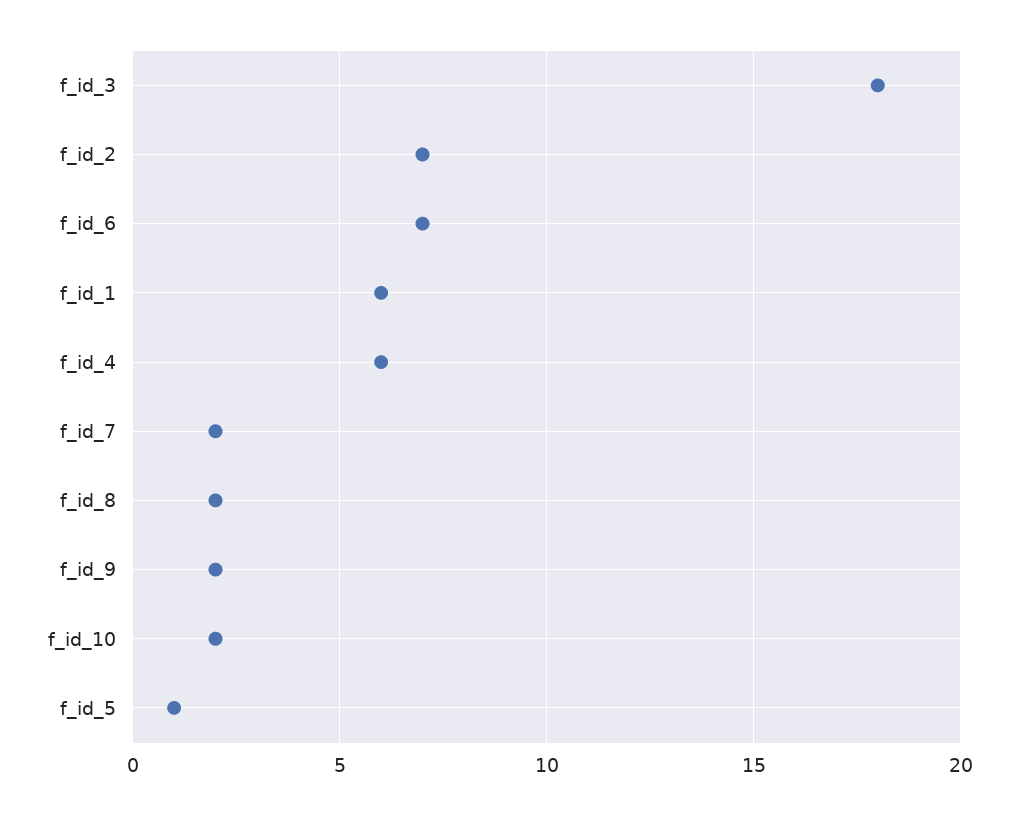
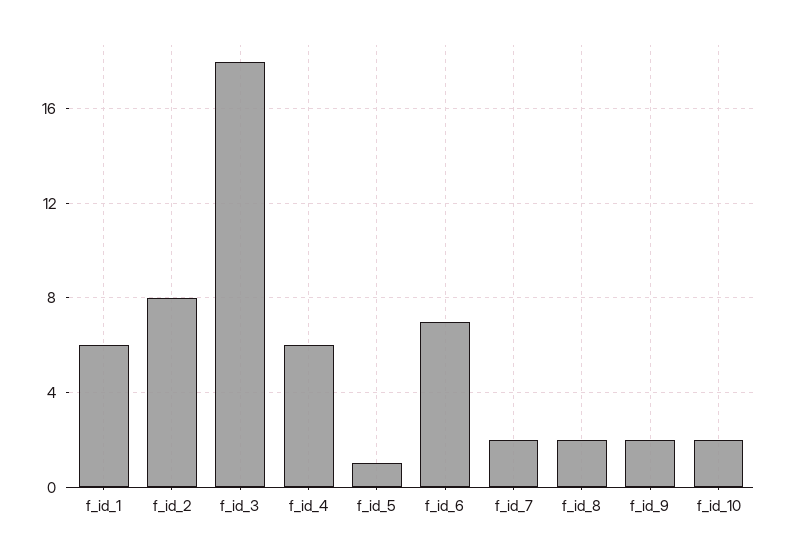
f_id_2: 7 -> 8

